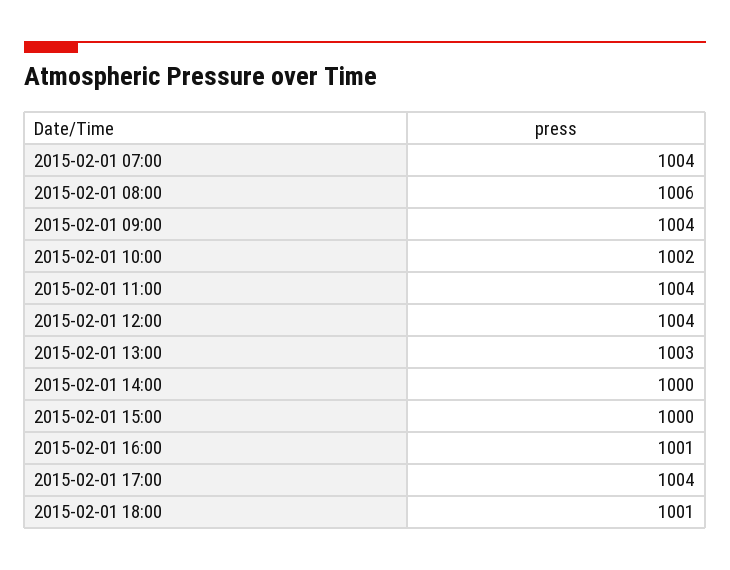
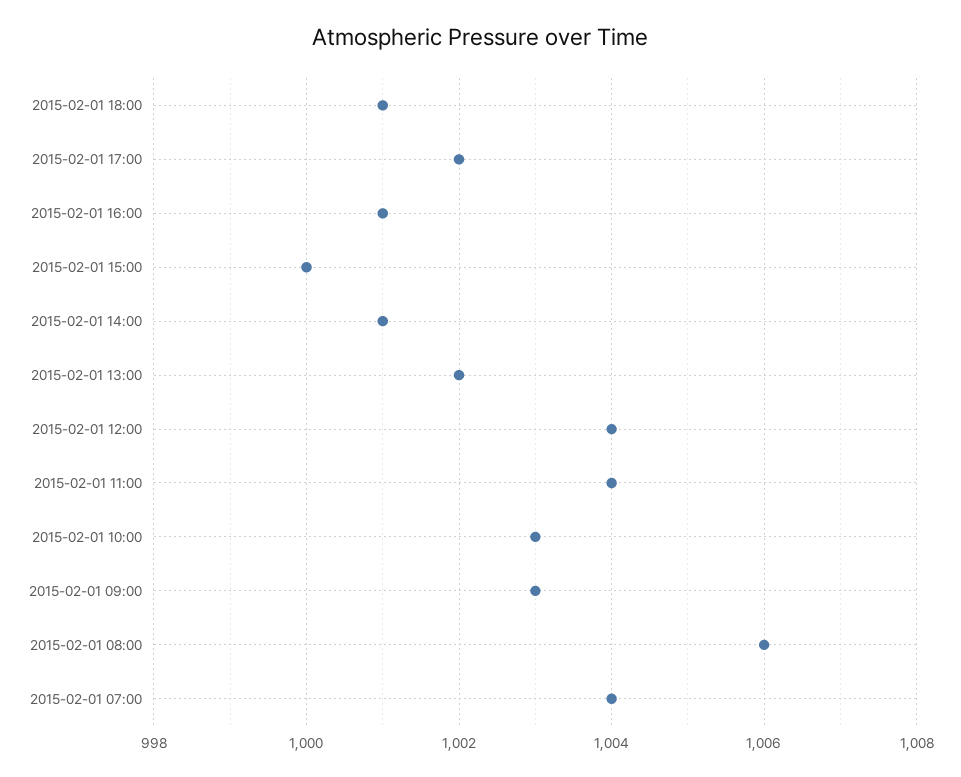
2015-02-01 09:00: 1004 -> 1003
2015-02-01 10:00: 1002 -> 1003
2015-02-01 13:00: 1003 -> 1002
2015-02-01 14:00: 1000 -> 1001
2015-02-01 17:00: 1004 -> 1002

